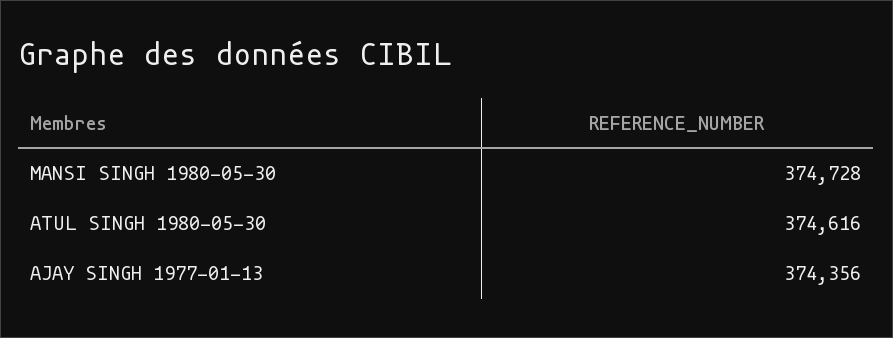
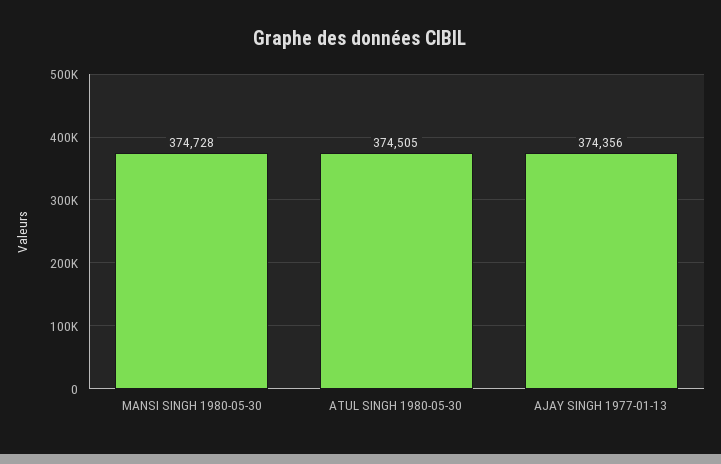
ATUL SINGH 1980-05-30: 374616 -> 374505

